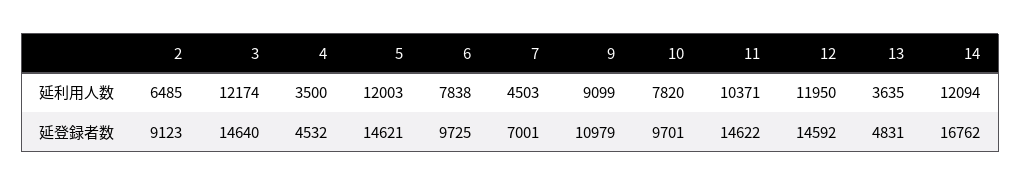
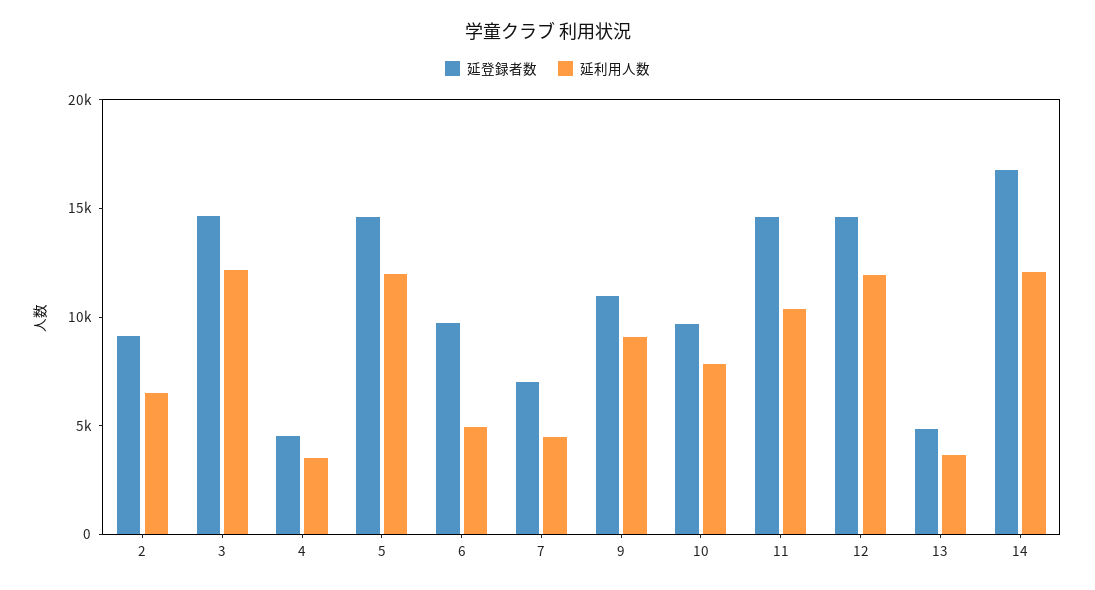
延利用人数, 6: 7838 -> 5000

